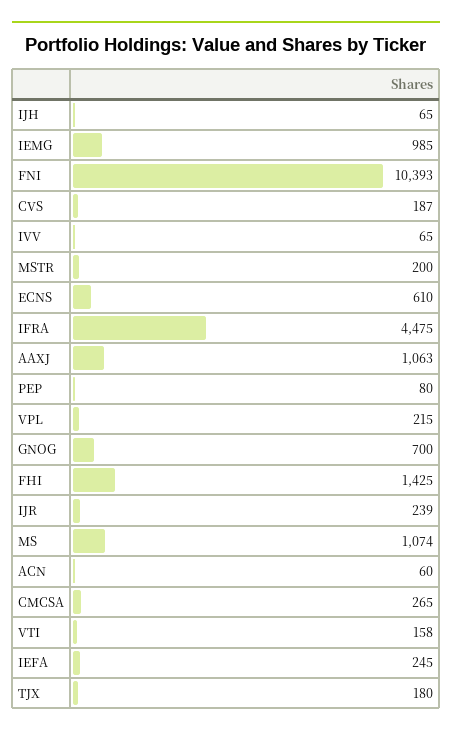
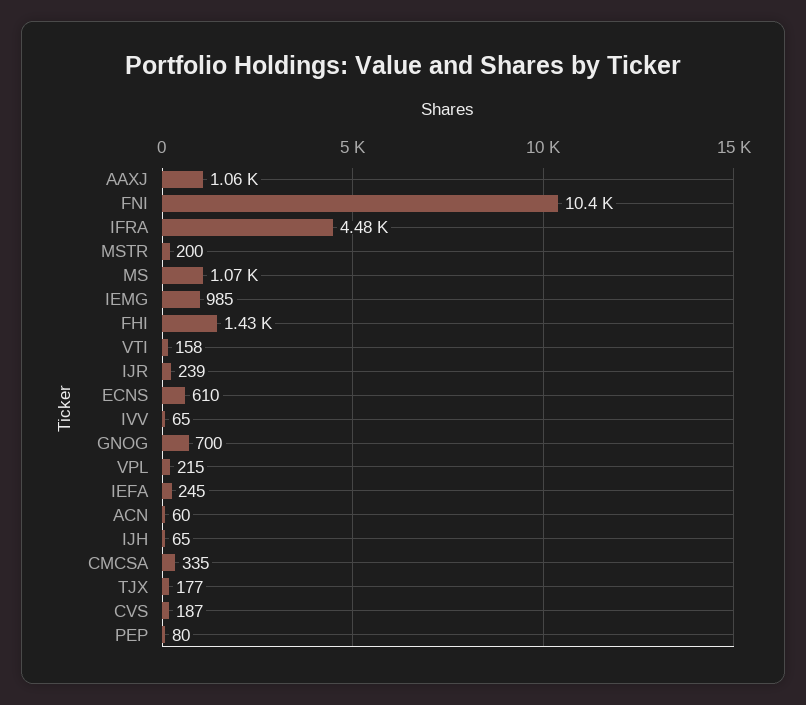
CMCSA: 265 -> 335
TJX: 180 -> 177

